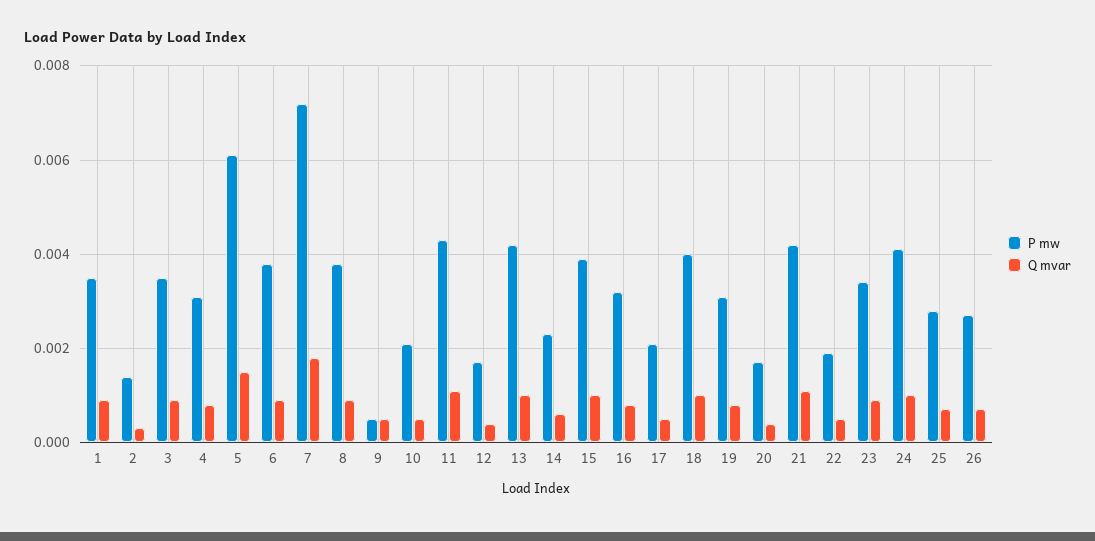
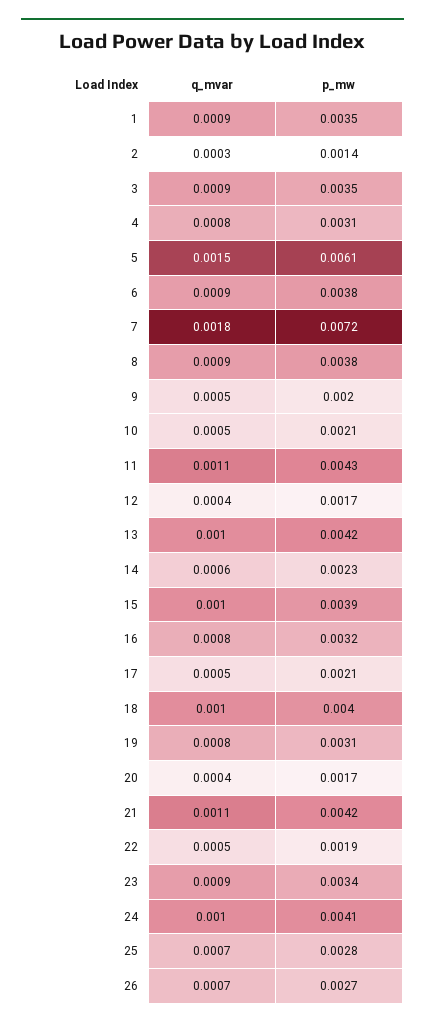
P mw, 9: 0.0005 -> 0.002

